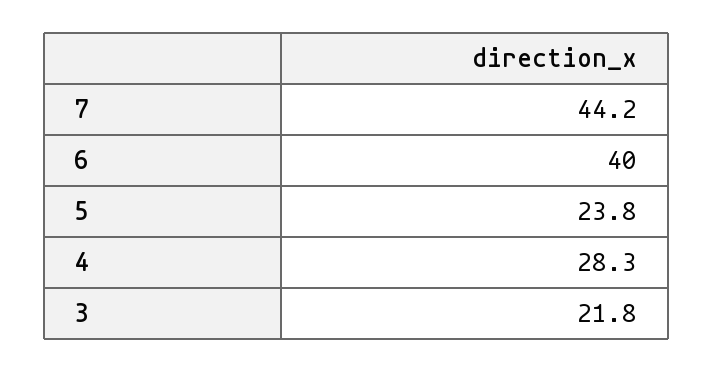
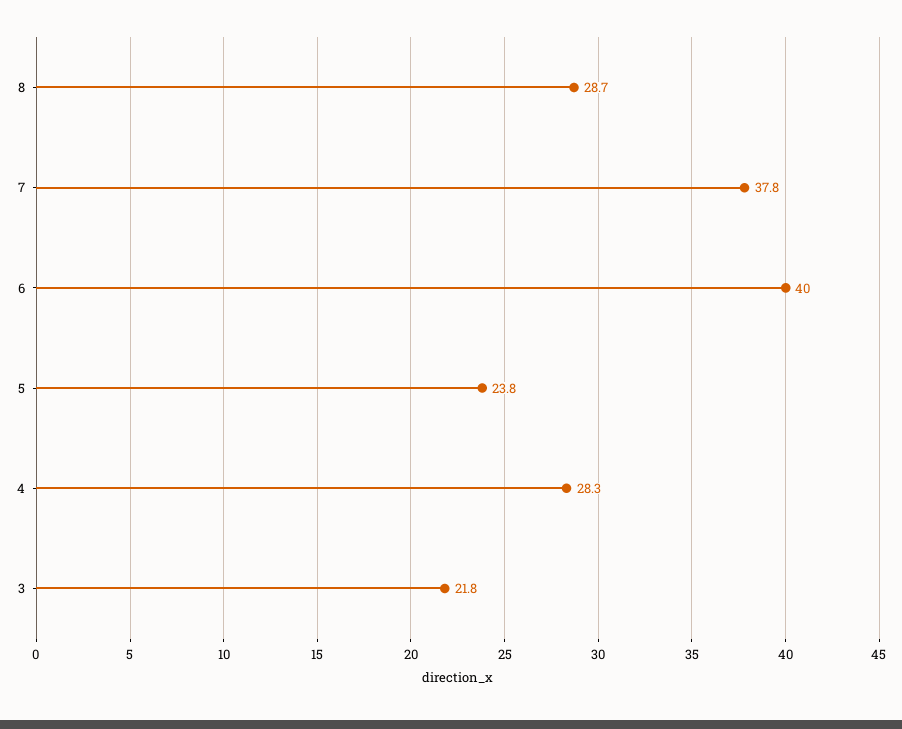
7: 44.2 -> 37.8
8: none -> 28.7

